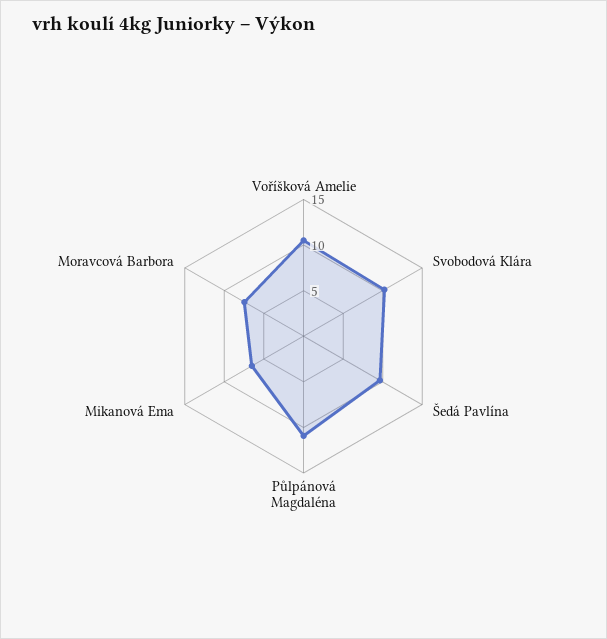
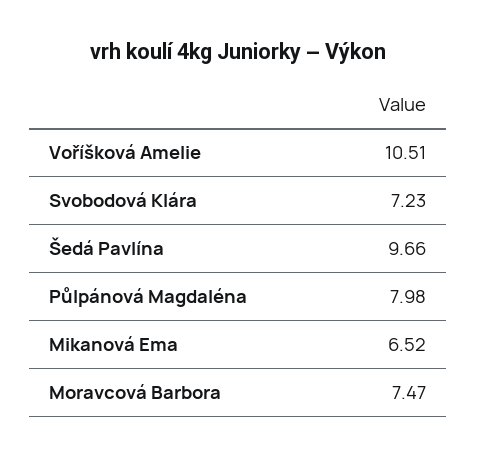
Svobodová Klára: 10 -> 7.23
Půlpánová Magdaléna: 11 -> 7.98

